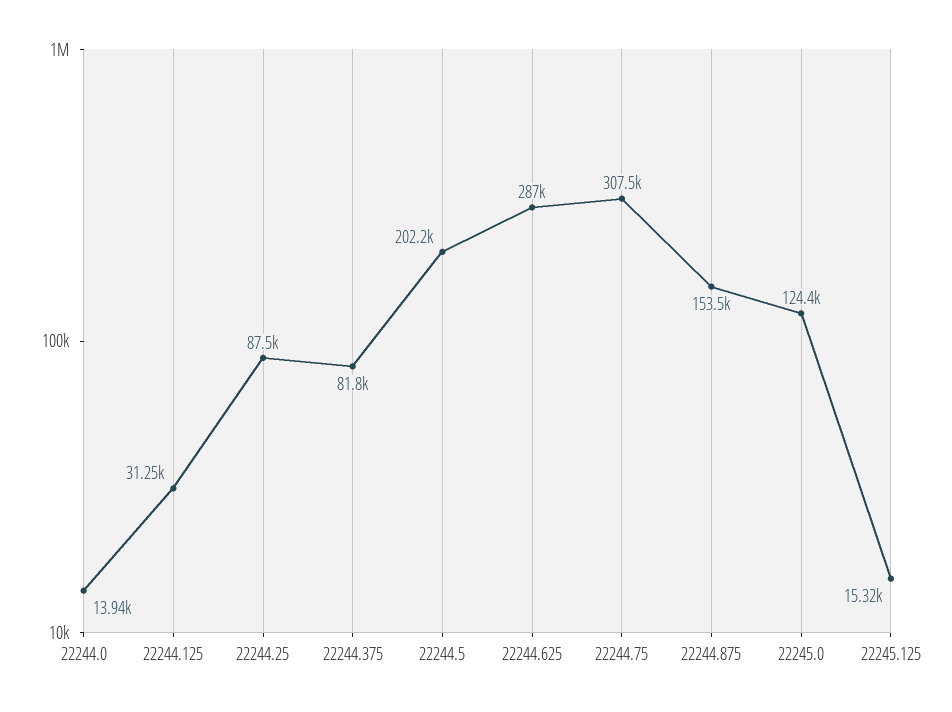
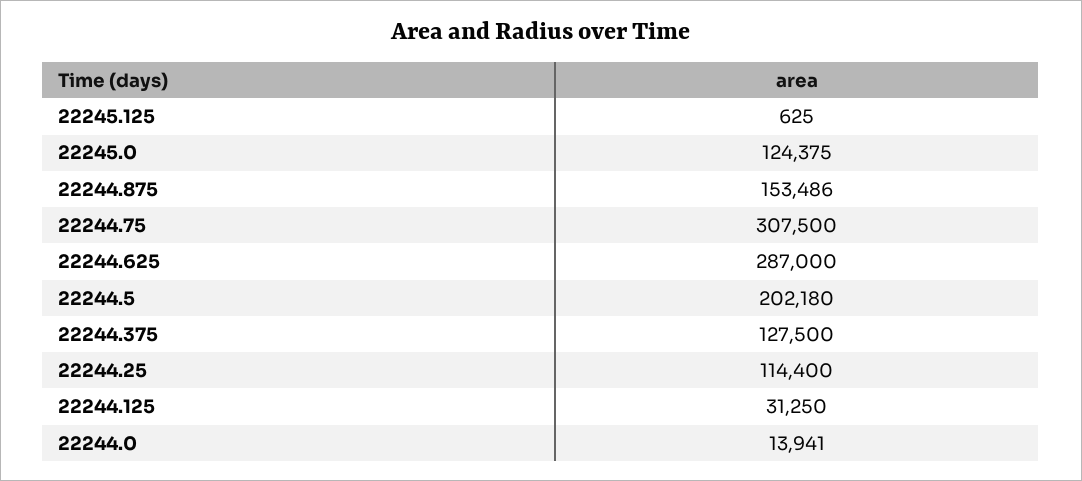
22244.25: 87500 -> 114400
22244.375: 81800 -> 127500
22245.125: 15320 -> 625

